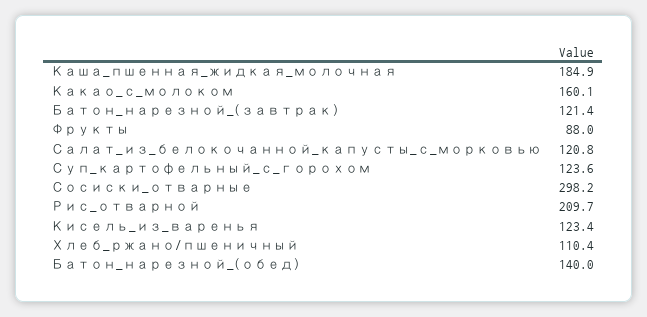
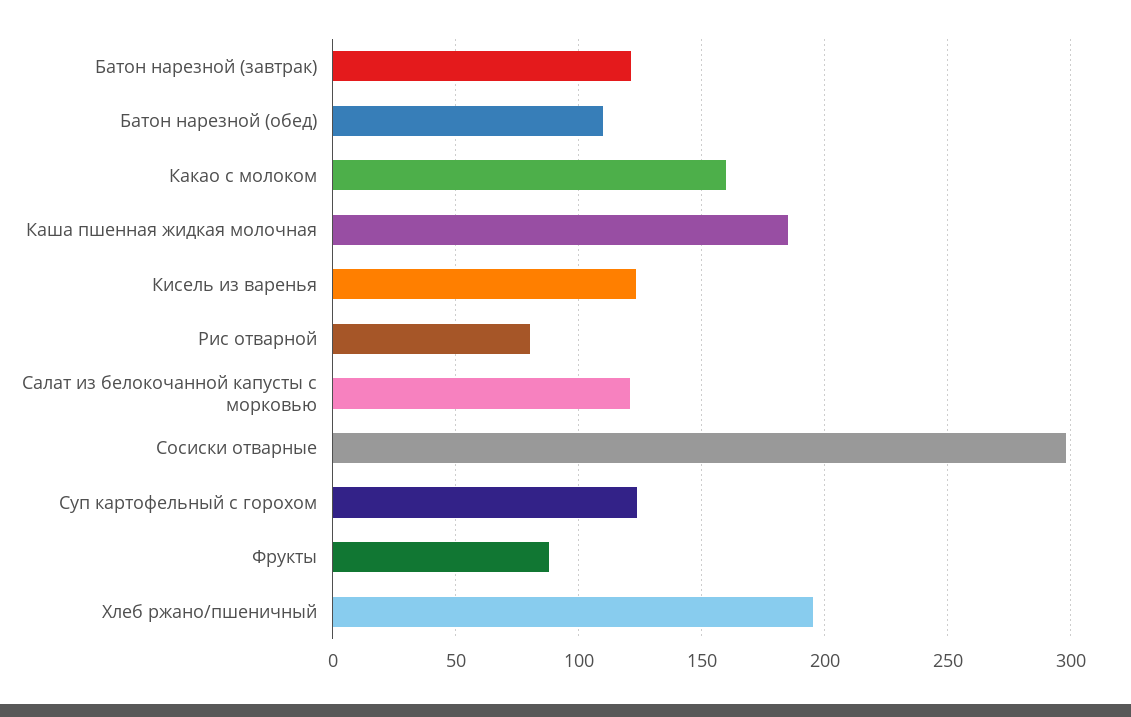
Рис_отварной: 209.7 -> 80
Хлеб_ржано/пшеничный: 110.4 -> 195
Батон_нарезной_(обед): 140 -> 110

